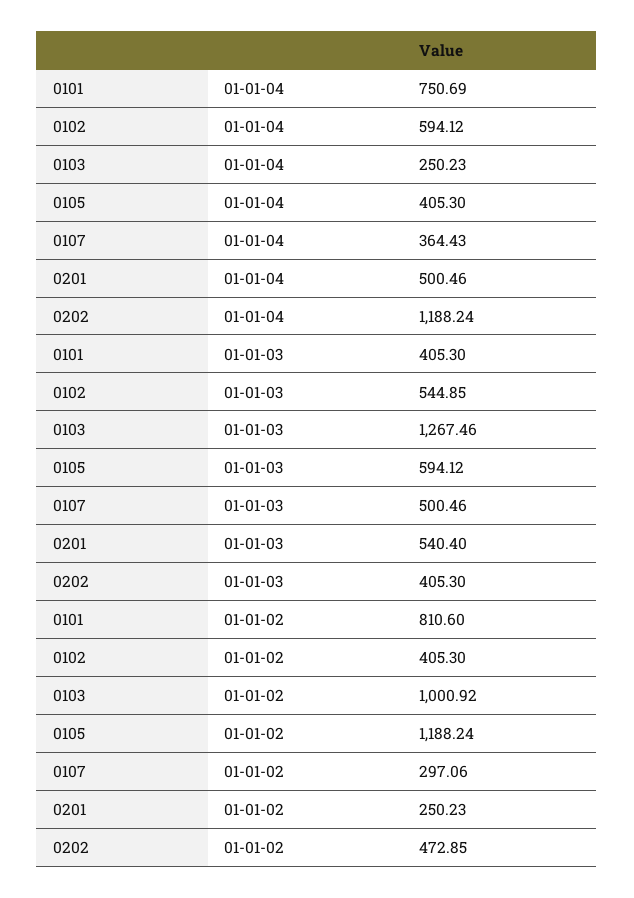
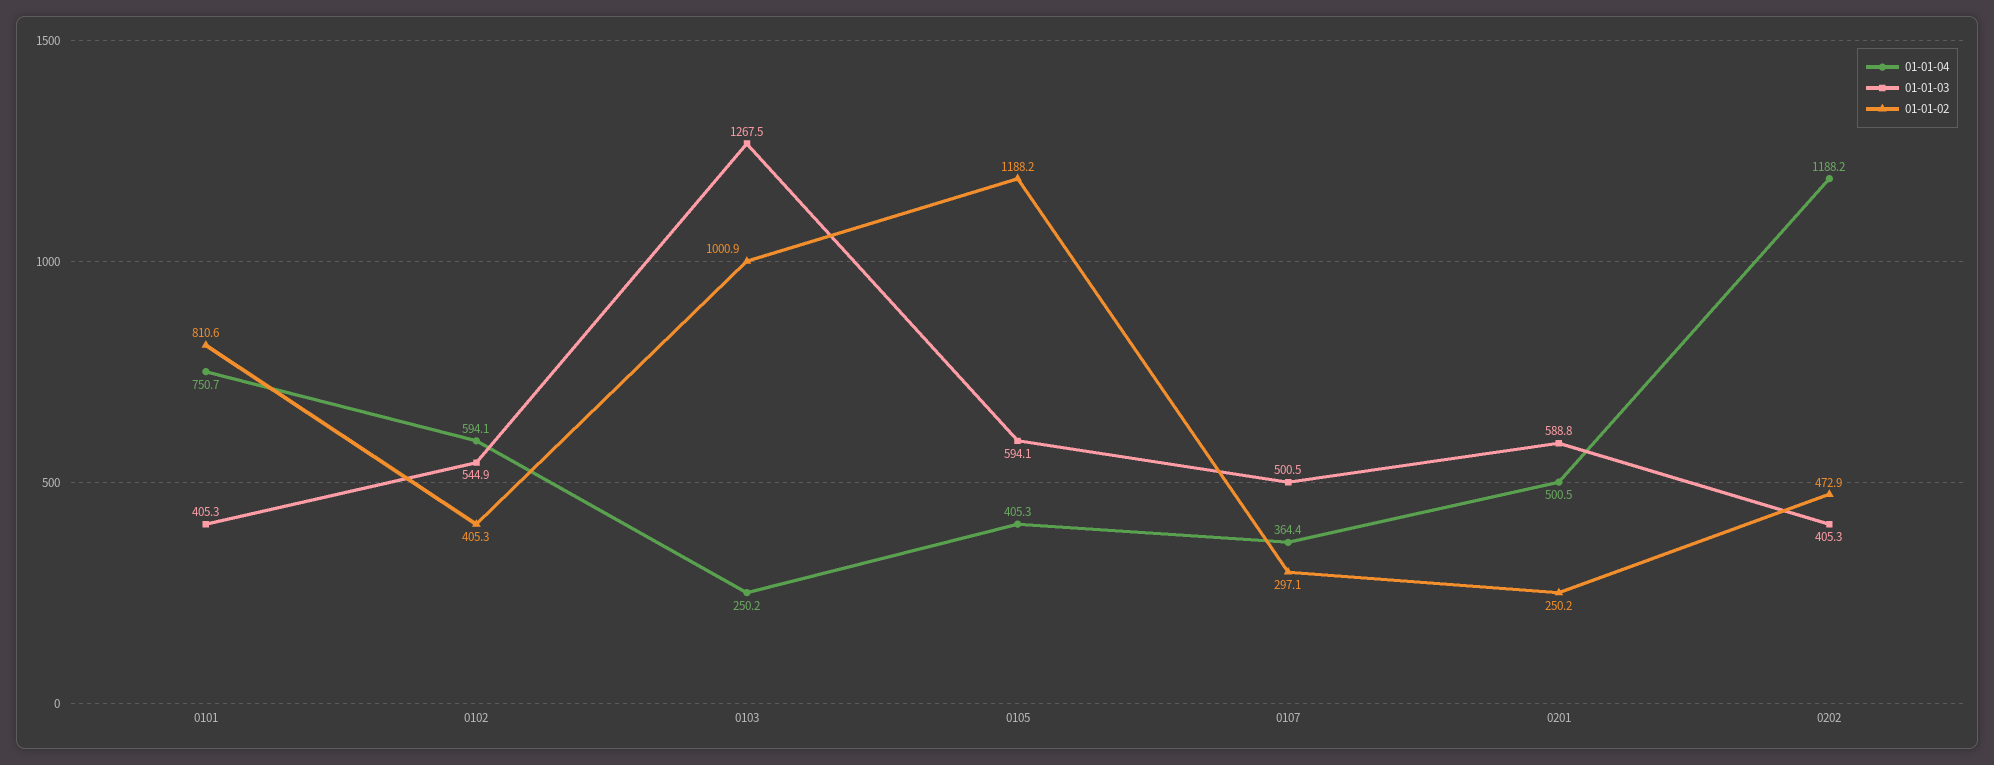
01-01-03, 0201: 540.4 -> 588.8

